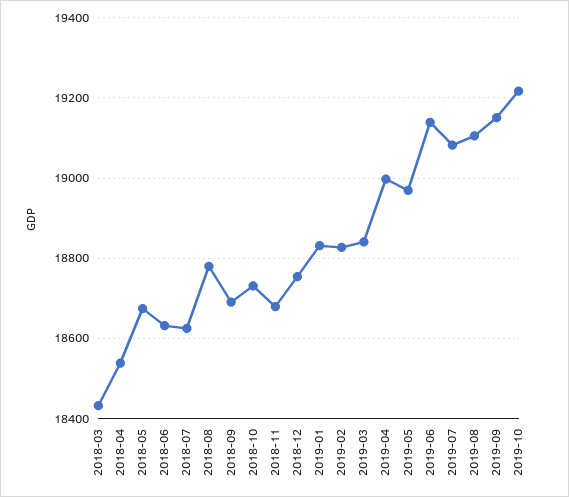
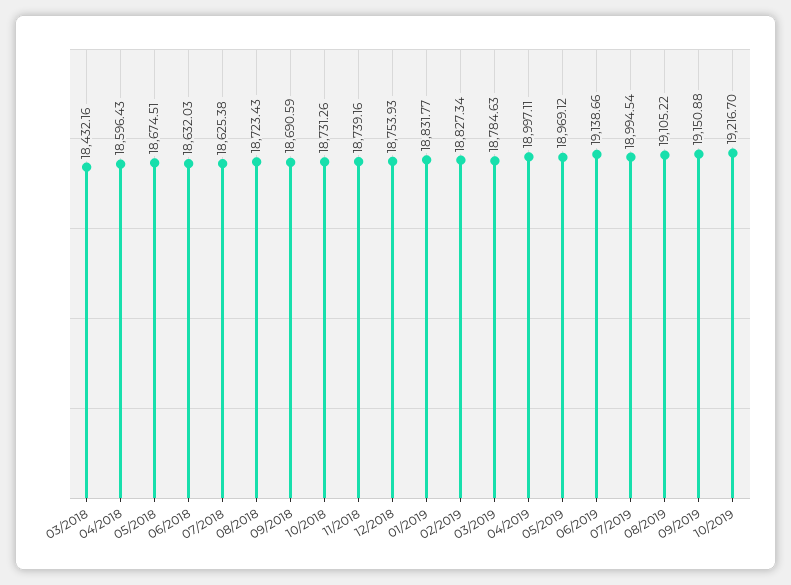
2018-04: 18540 -> 18596.43
2018-08: 18780 -> 18723.43
2018-11: 18680 -> 18739.16
2019-03: 18840 -> 18784.63
2019-07: 19080 -> 18994.54

